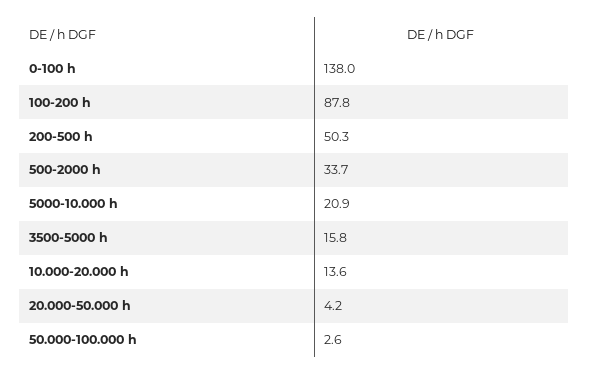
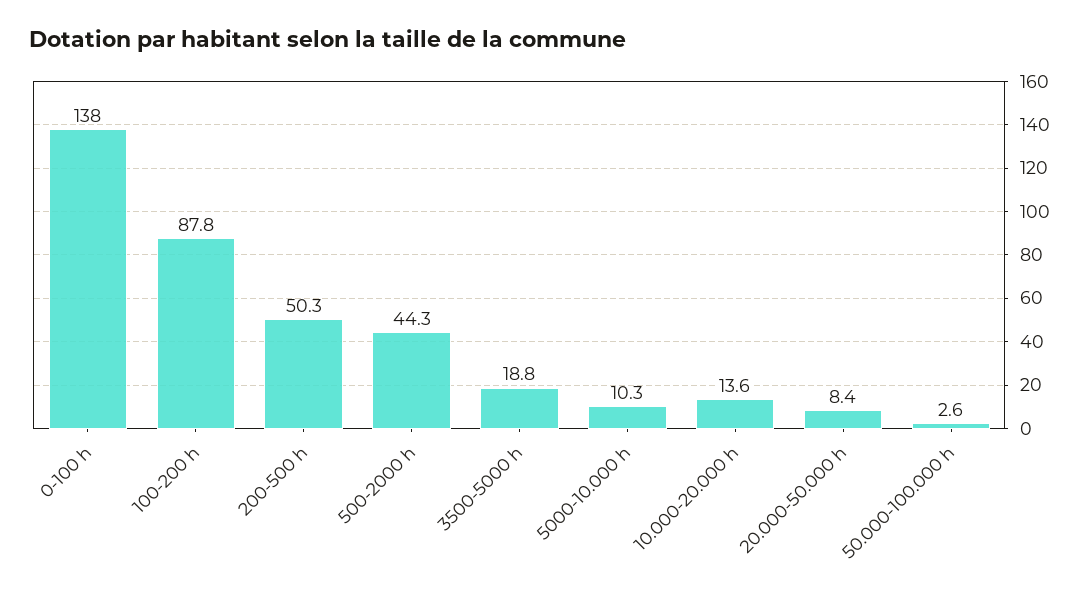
500-2000 h: 33.7 -> 44.3
5000-10.000 h: 20.9 -> 10.3
3500-5000 h: 15.8 -> 18.8
20.000-50.000 h: 4.2 -> 8.4

